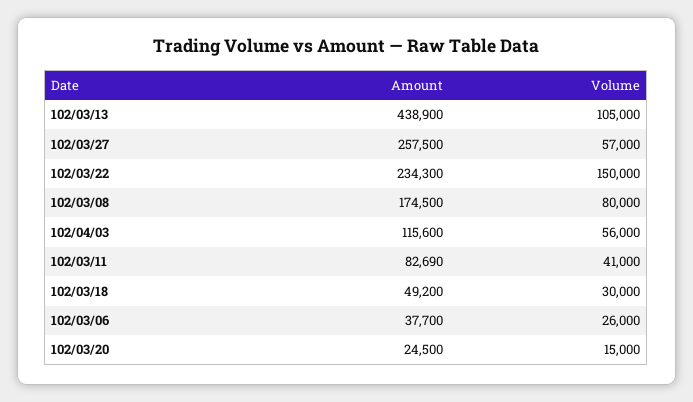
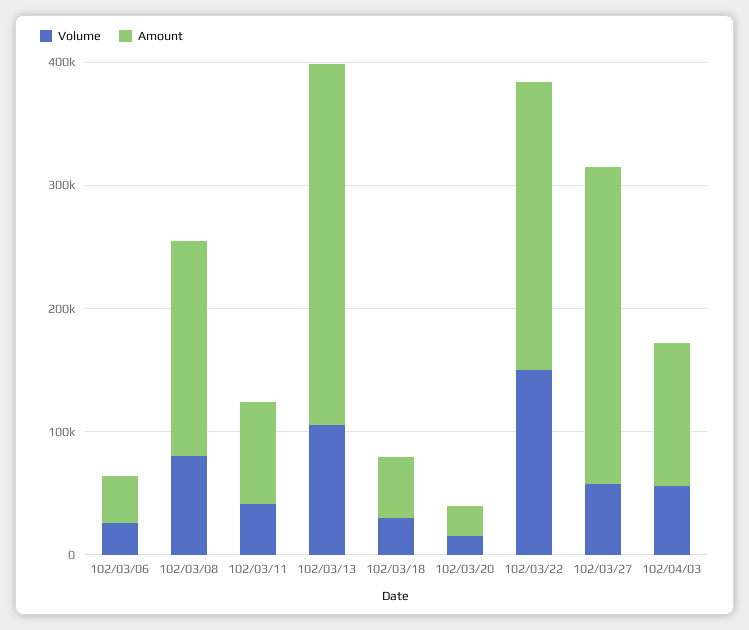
Amount, 102/03/13: 438900 -> 300000

